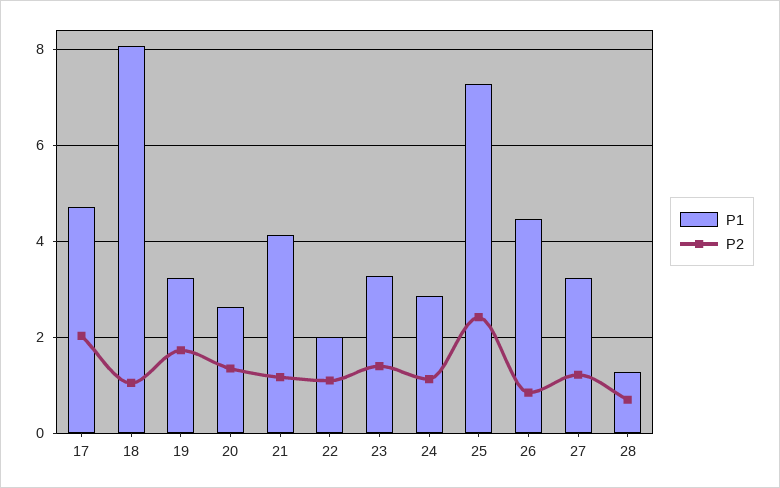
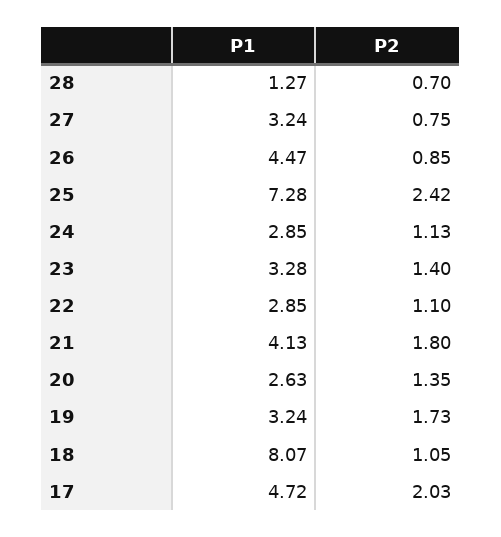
P2, 21: 1.2 -> 1.8
P1, 22: 2 -> 2.85
P2, 27: 1.2 -> 0.75

